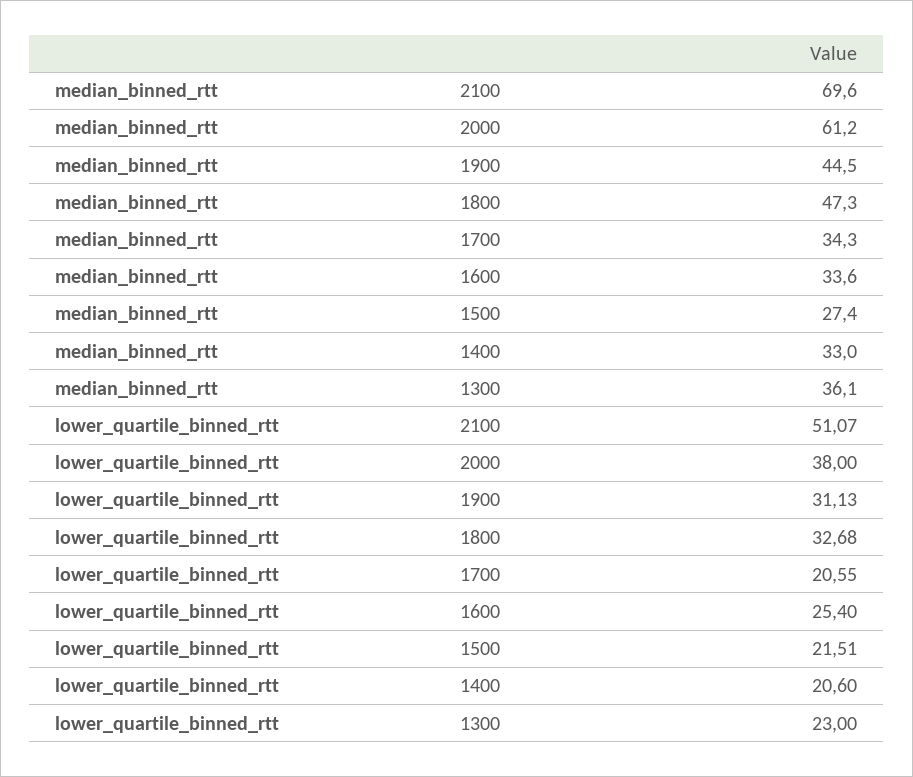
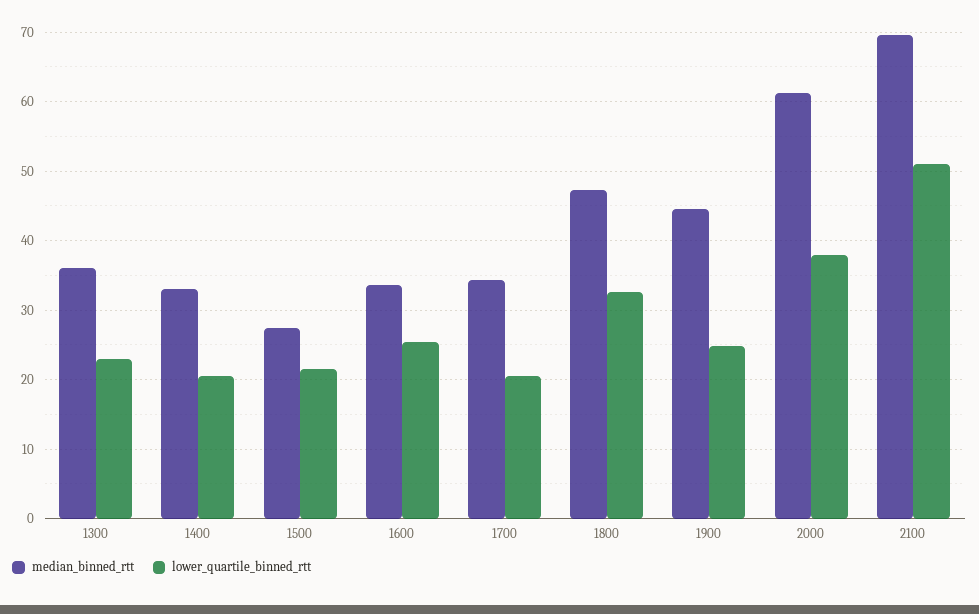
lower_quartile_binned_rtt, 1900: 31.13 -> 25

